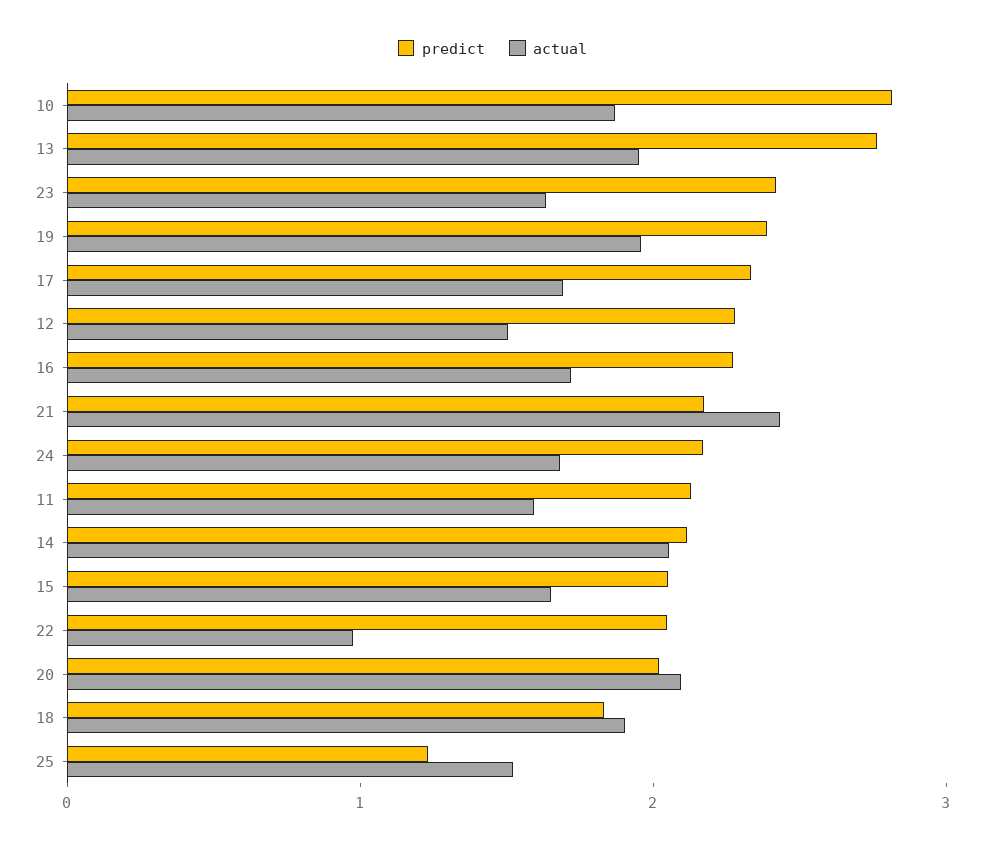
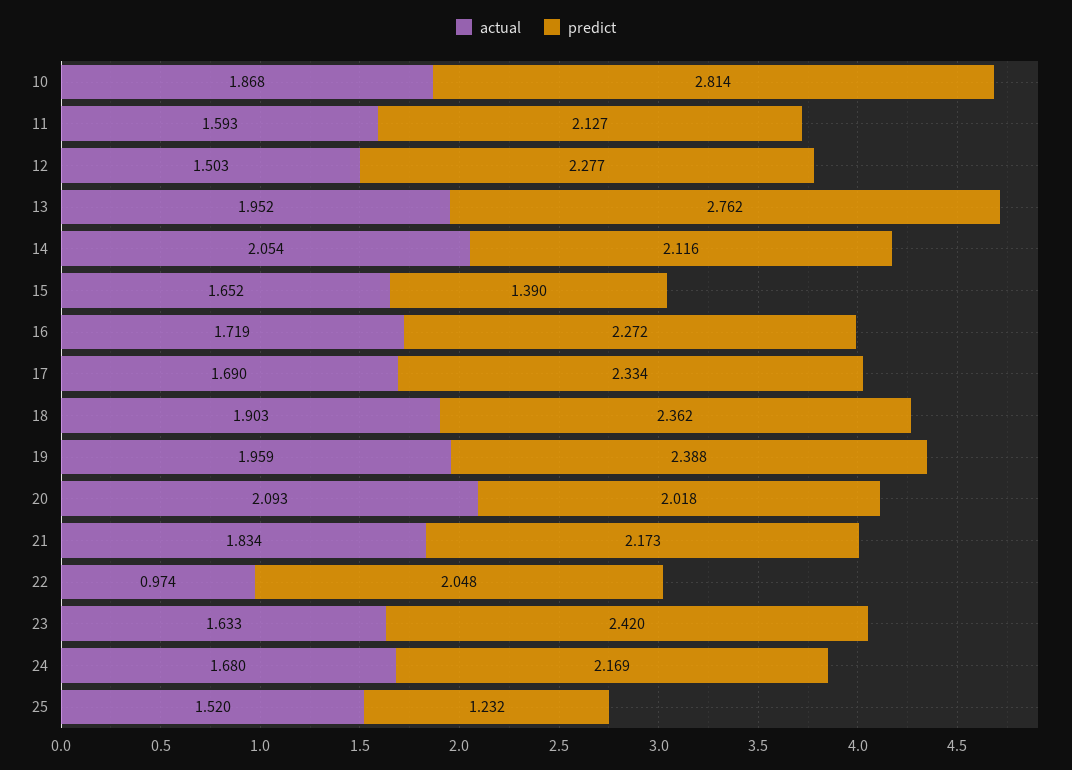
actual, 21: 2.4 -> 1.834
predict, 15: 2 -> 1.39
predict, 18: 1.8 -> 2.362

